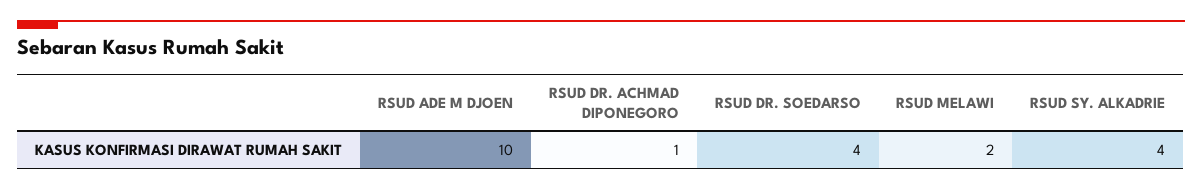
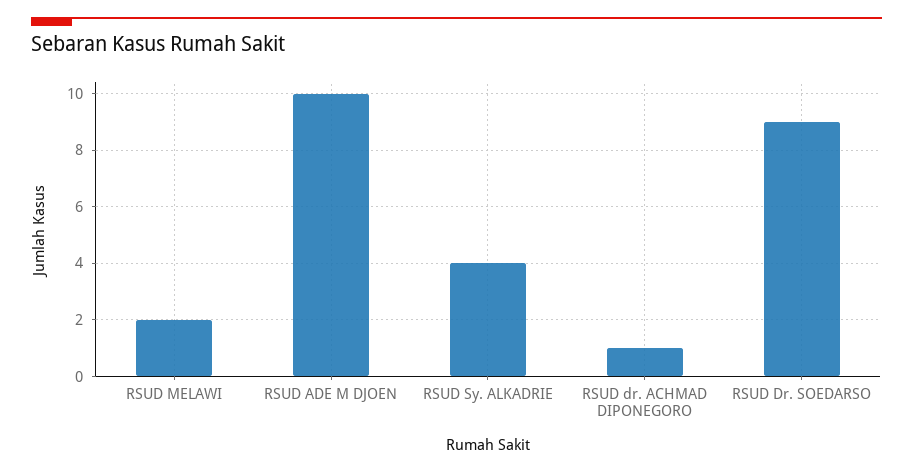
RSUD DR. SOEDARSO: 4 -> 9

